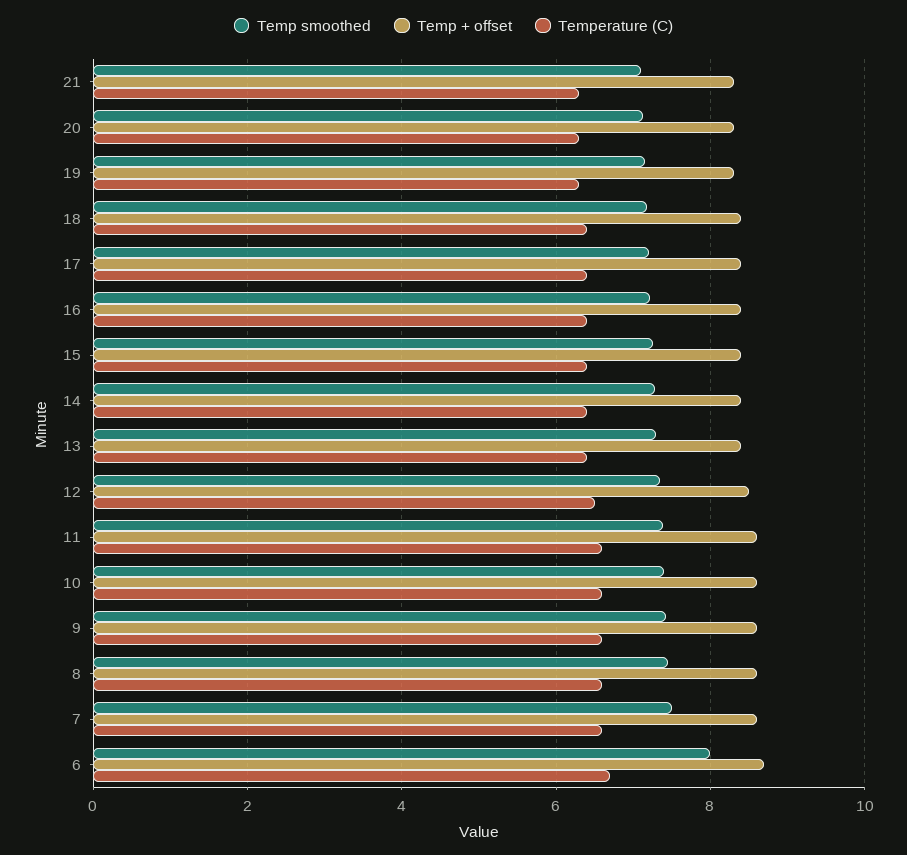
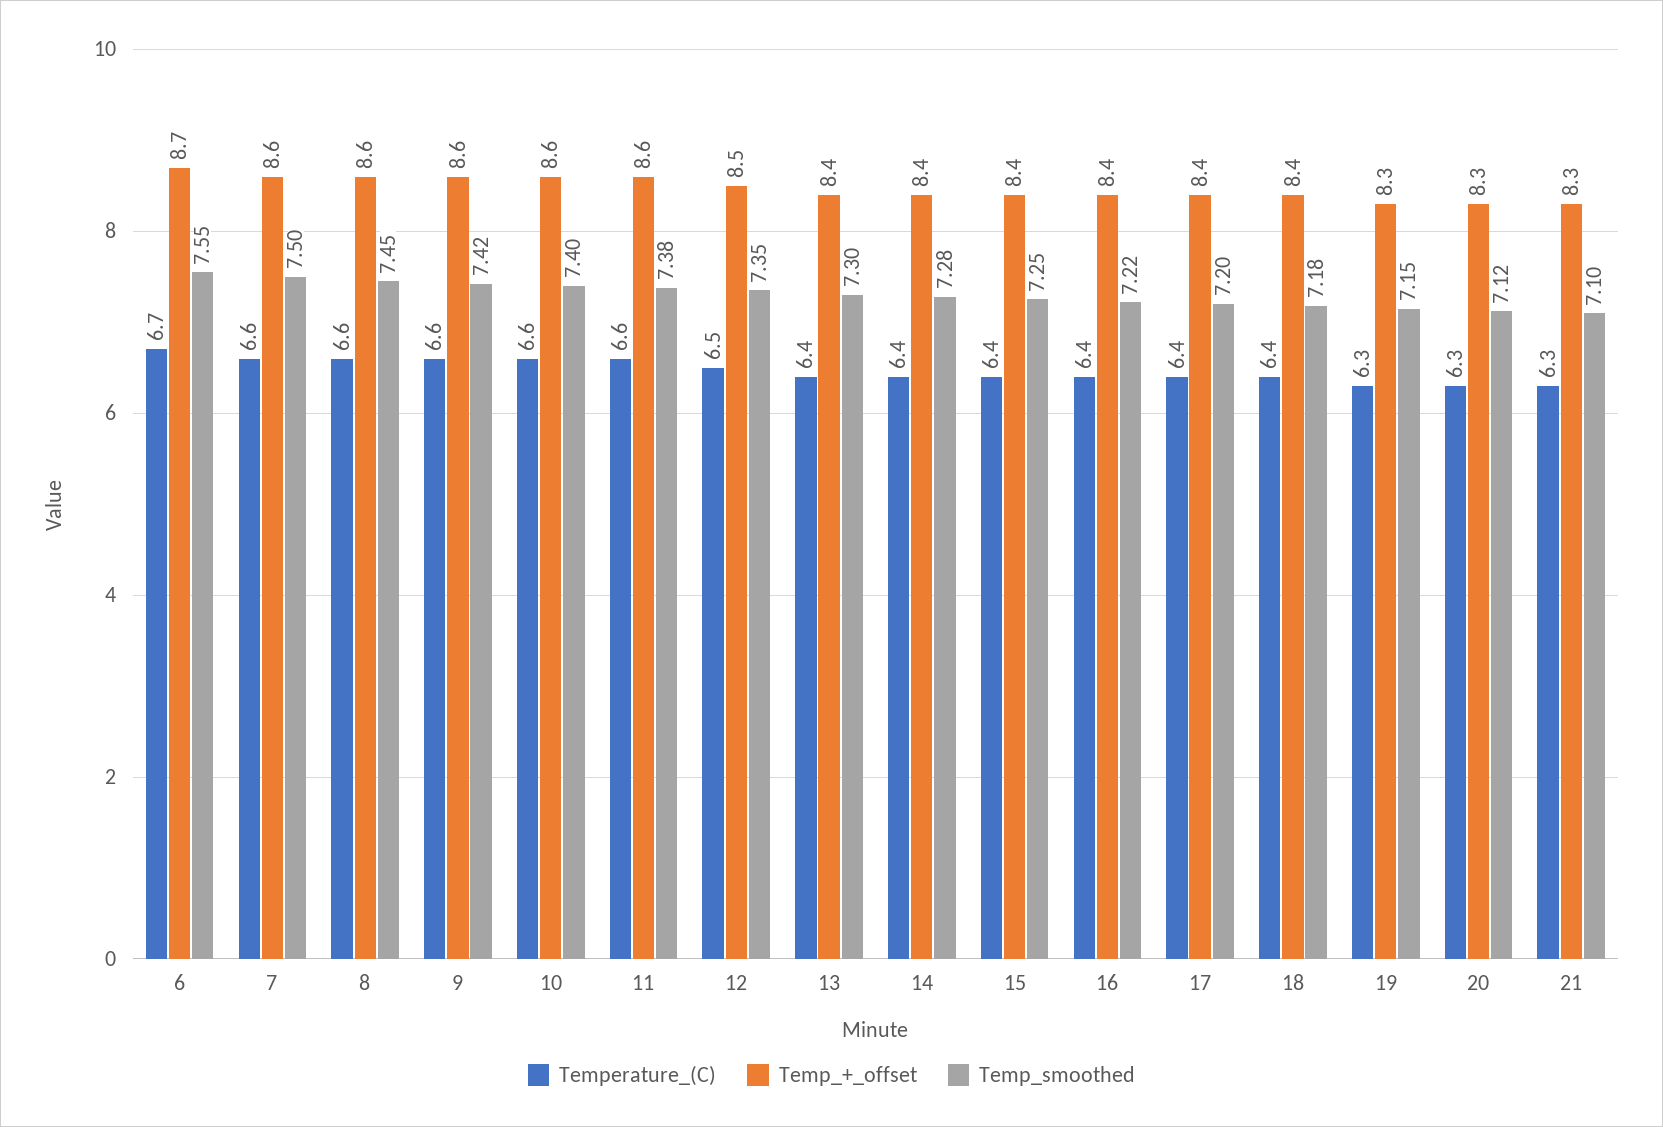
Temp smoothed, 6: 8 -> 7.55

